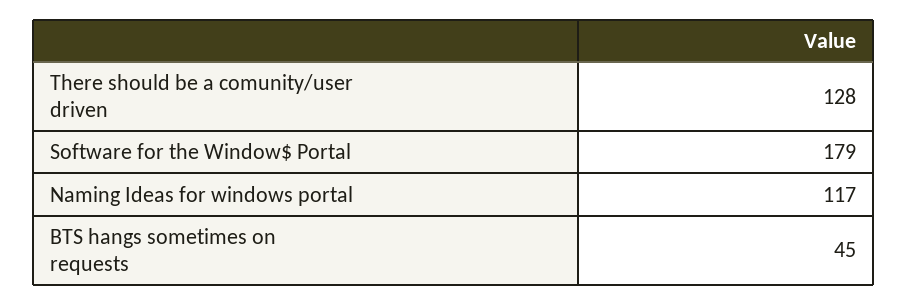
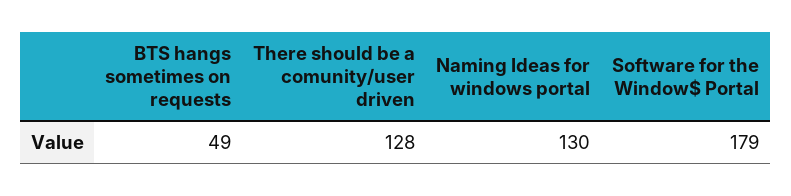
Naming Ideas for windows portal: 117 -> 130
BTS hangs sometimes on requests: 45 -> 49

